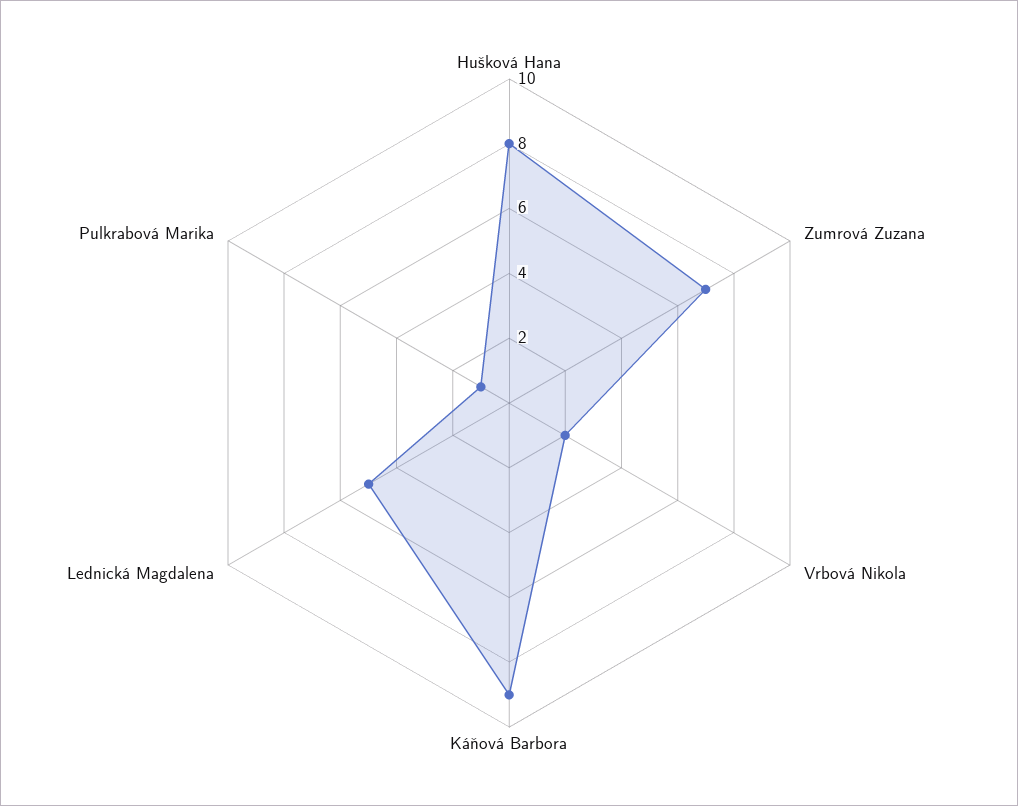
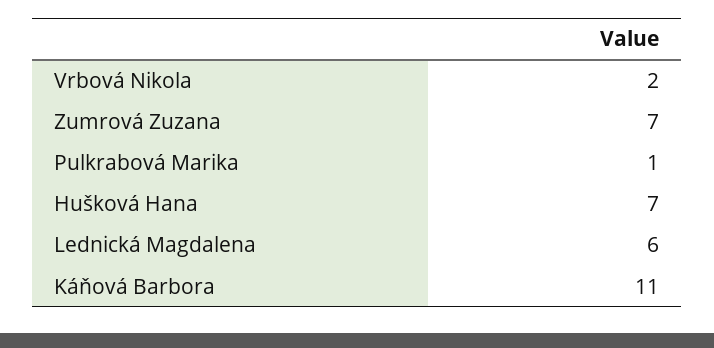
Hušková Hana: 8 -> 7
Káňová Barbora: 9 -> 11
Lednická Magdalena: 5 -> 6

